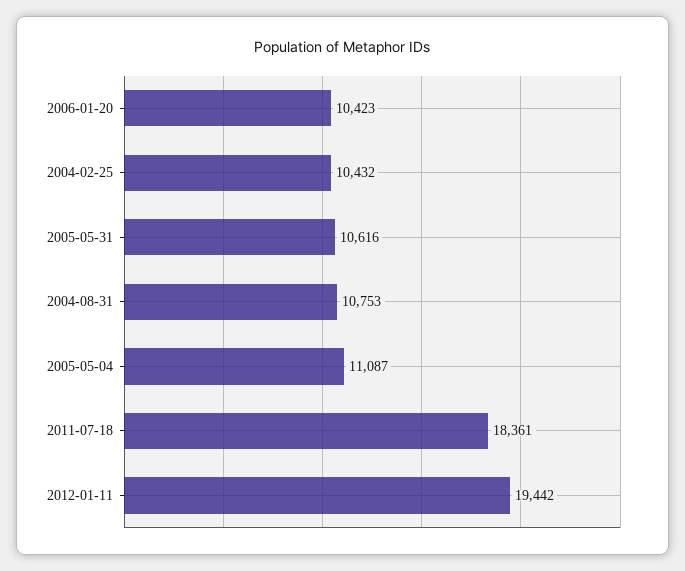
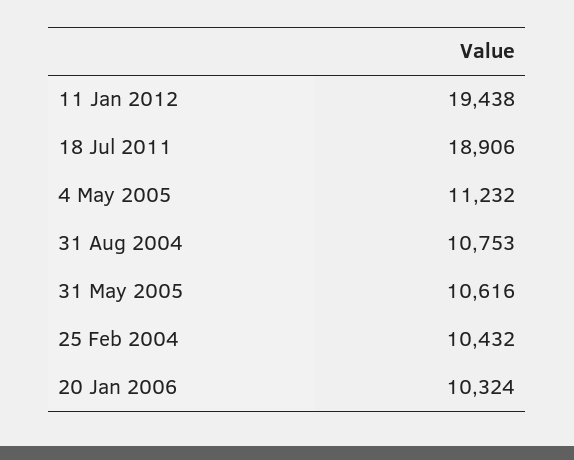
2006-01-20: 10423 -> 10324
2005-05-04: 11087 -> 11232
2011-07-18: 18361 -> 18906
2012-01-11: 19442 -> 19438

